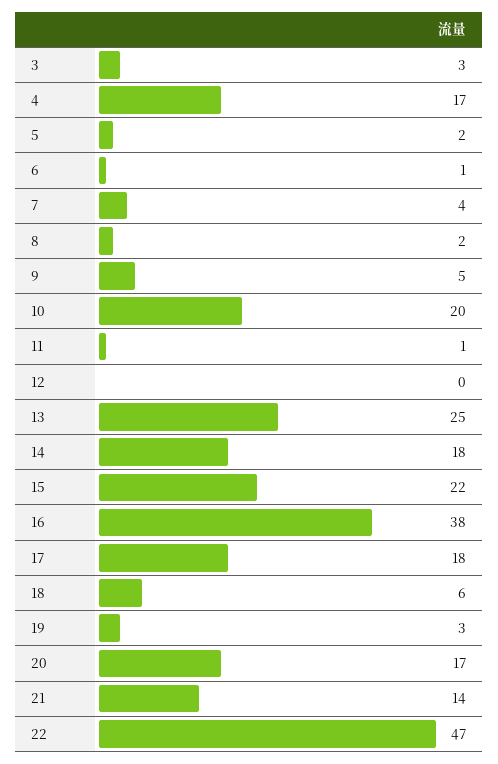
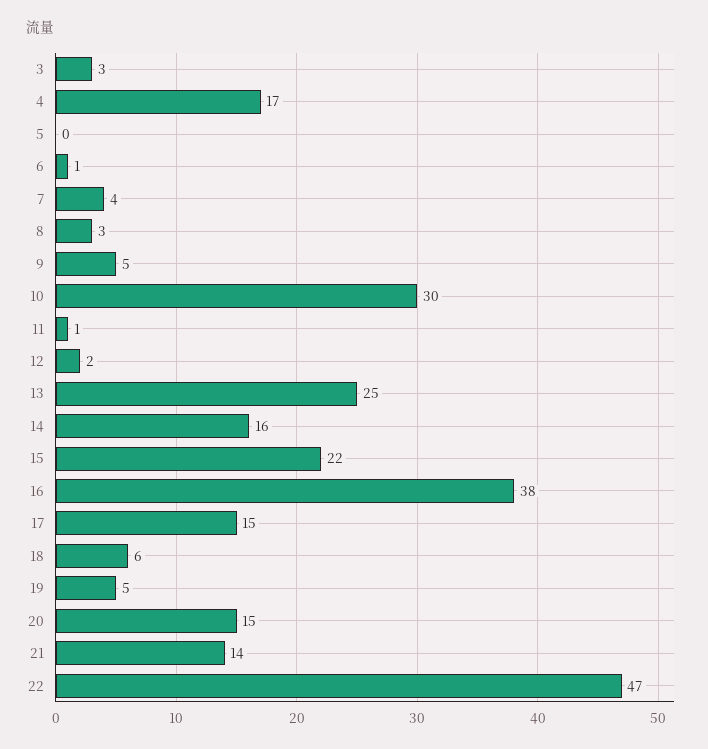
5: 2 -> 0
8: 2 -> 3
10: 20 -> 30
12: 0 -> 2
14: 18 -> 16
17: 18 -> 15
19: 3 -> 5
20: 17 -> 15

